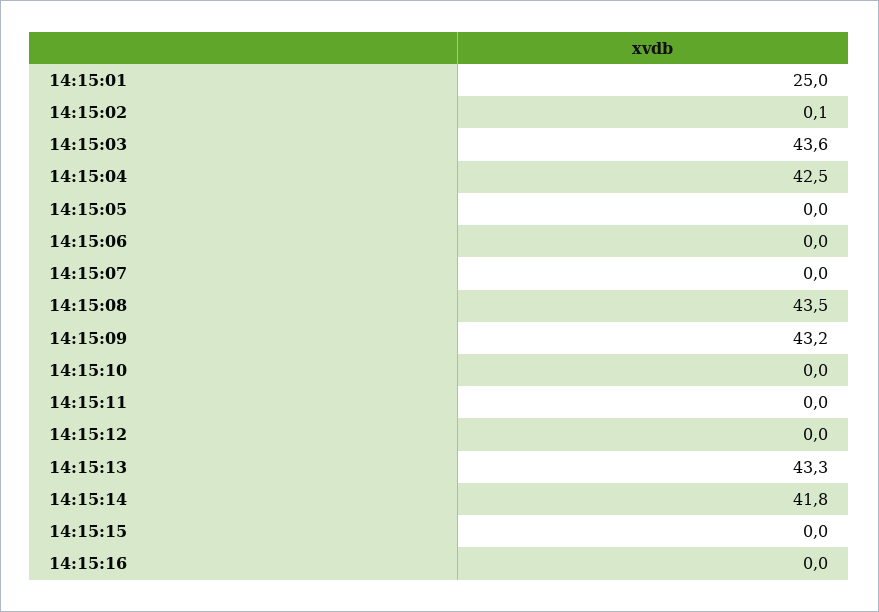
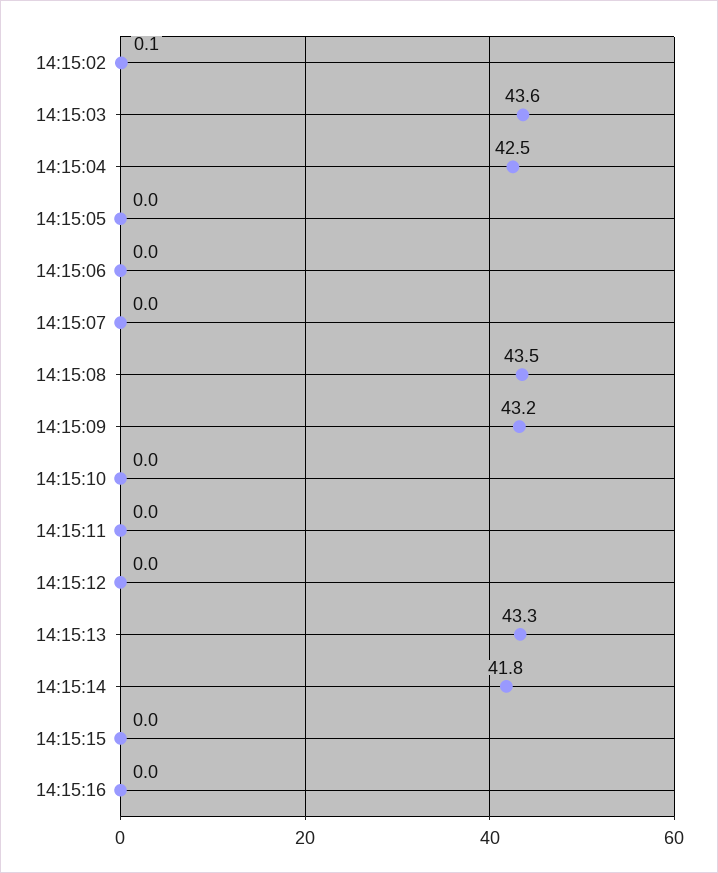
14:15:01: 25 -> none

